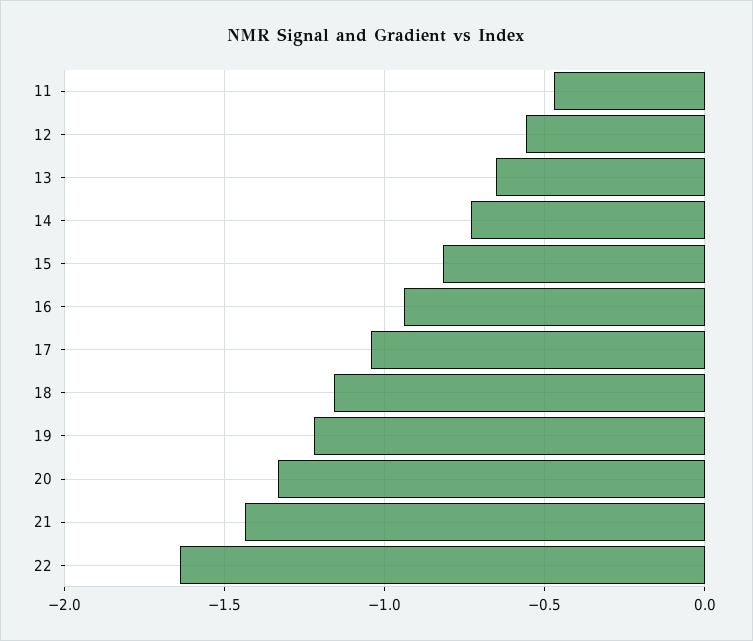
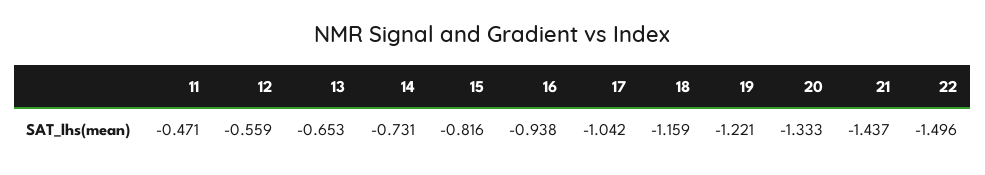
22: -1.65 -> -1.496

